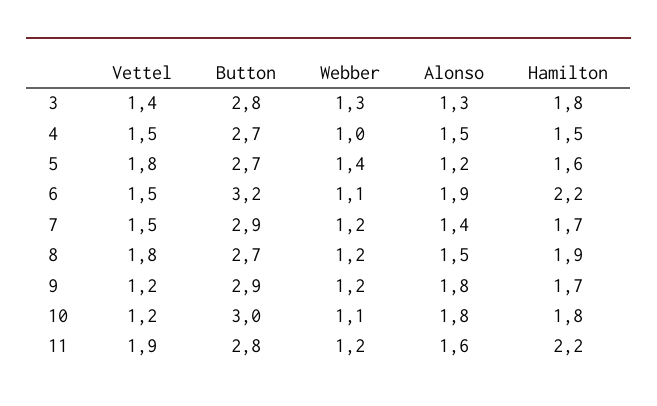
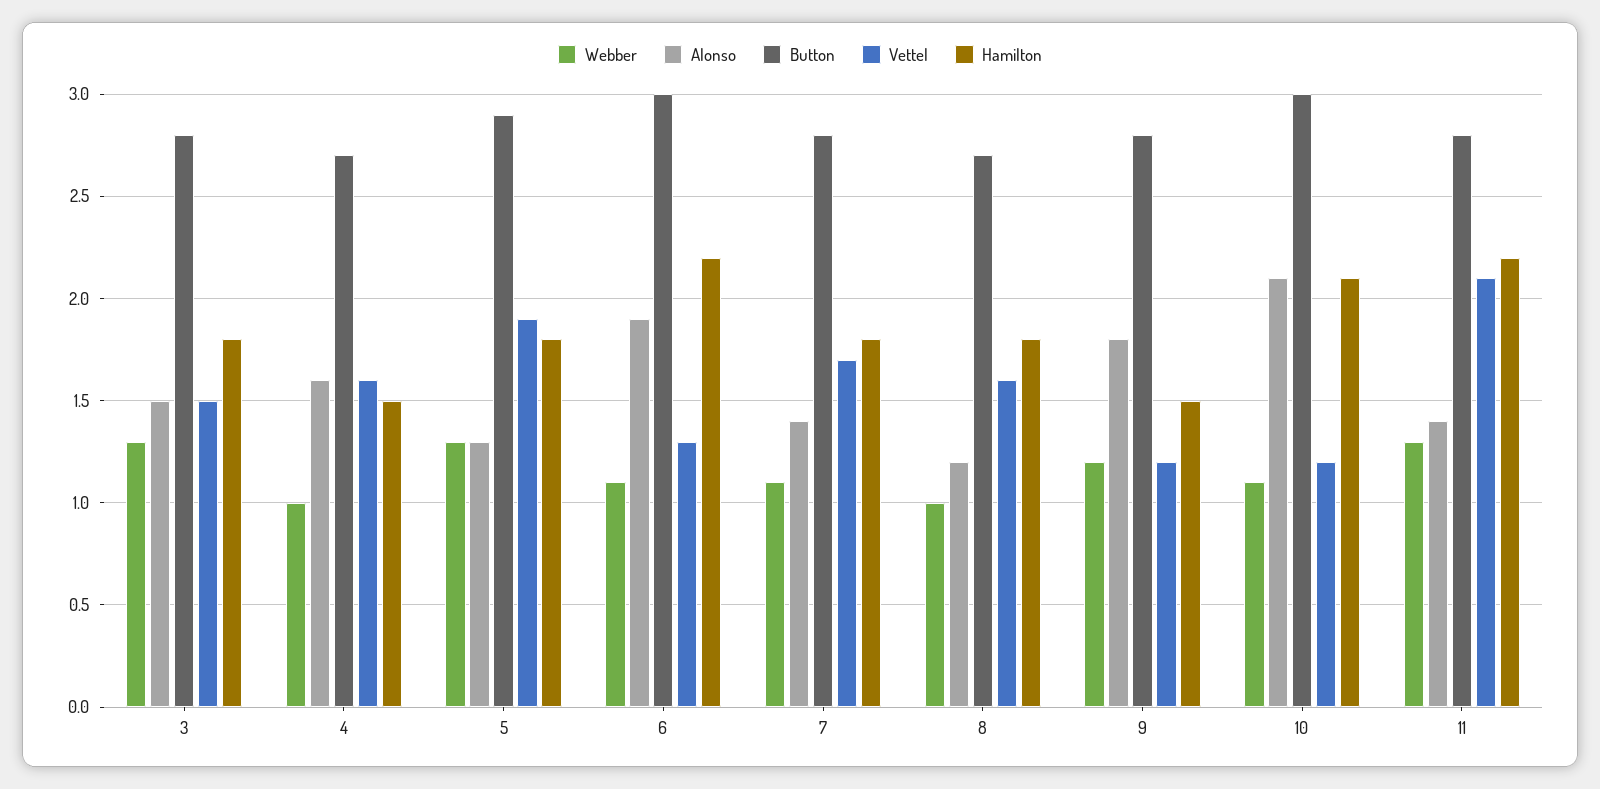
Vettel, 3: 1.4 -> 1.5
Alonso, 3: 1.3 -> 1.5
Vettel, 4: 1.5 -> 1.6
Alonso, 4: 1.5 -> 1.6
Vettel, 5: 1.8 -> 1.9
Button, 5: 2.7 -> 2.9
Webber, 5: 1.4 -> 1.3
Alonso, 5: 1.2 -> 1.3
Hamilton, 5: 1.6 -> 1.8
Vettel, 6: 1.5 -> 1.3
Button, 6: 3.2 -> 3
Vettel, 7: 1.5 -> 1.7
Button, 7: 2.9 -> 2.8
Webber, 7: 1.2 -> 1.1
Hamilton, 7: 1.7 -> 1.8
Vettel, 8: 1.8 -> 1.6
Webber, 8: 1.2 -> 1
Alonso, 8: 1.5 -> 1.2
Hamilton, 8: 1.9 -> 1.8
Button, 9: 2.9 -> 2.8
Hamilton, 9: 1.7 -> 1.5
Alonso, 10: 1.8 -> 2.1
Hamilton, 10: 1.8 -> 2.1
Vettel, 11: 1.9 -> 2.1
Webber, 11: 1.2 -> 1.3
Alonso, 11: 1.6 -> 1.4

